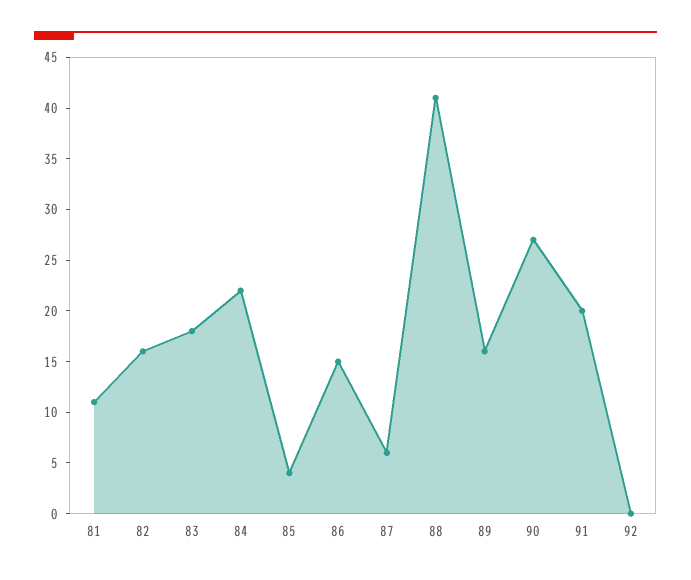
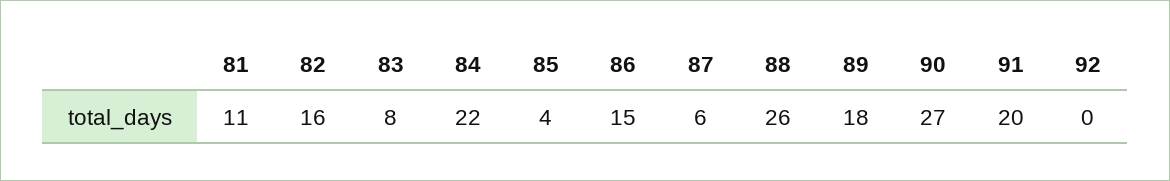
83: 18 -> 8
88: 41 -> 26
89: 16 -> 18

